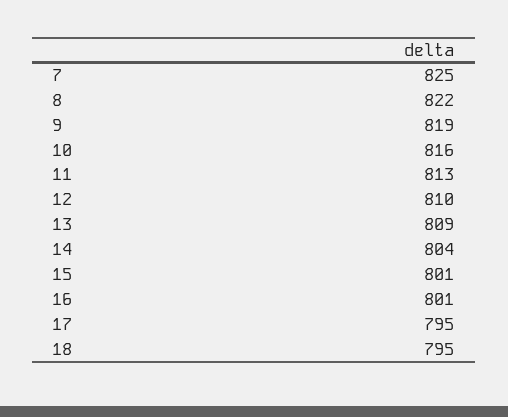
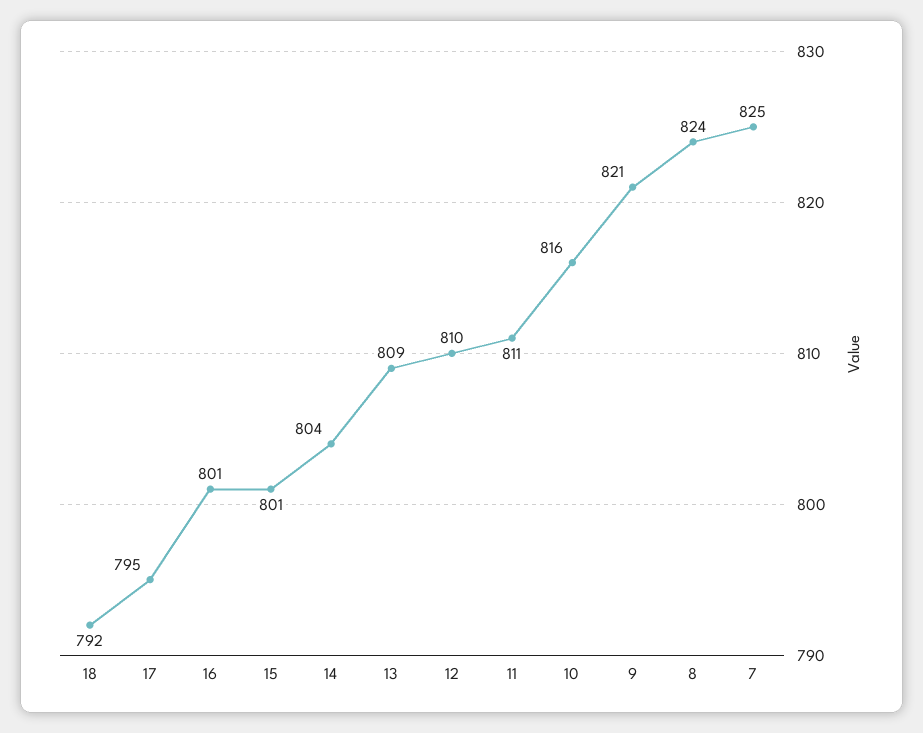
8: 822 -> 824
9: 819 -> 821
11: 813 -> 811
18: 795 -> 792

